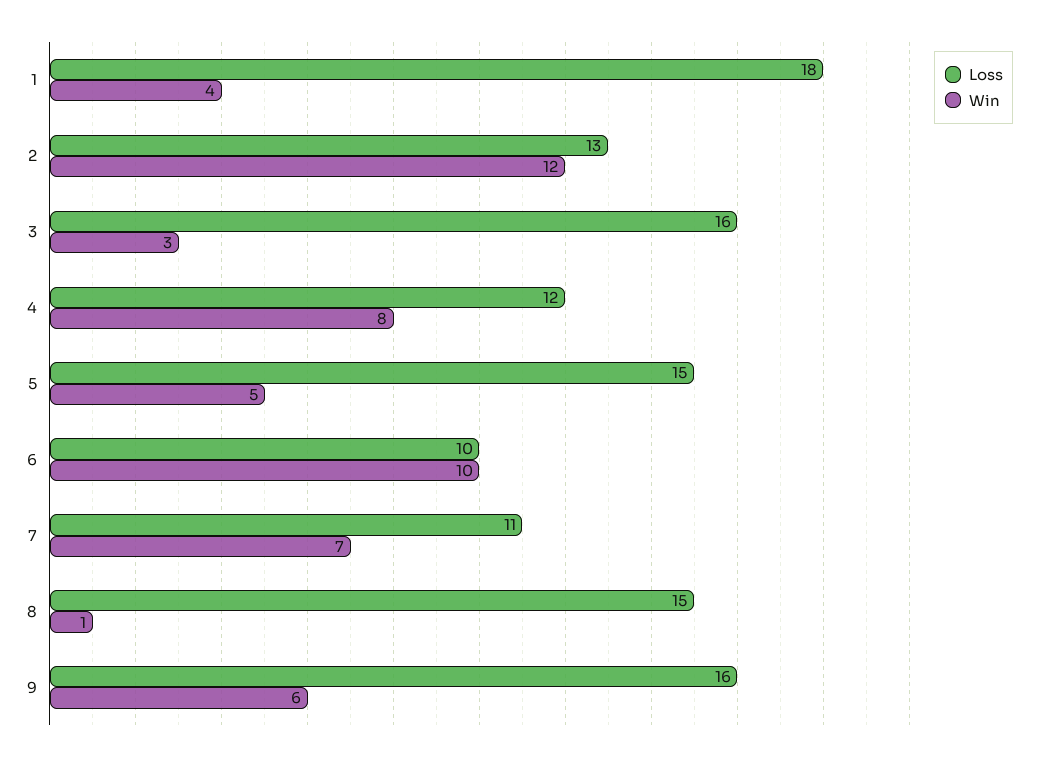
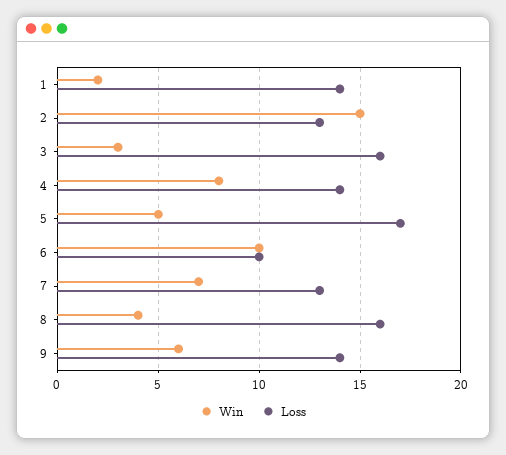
Loss, 1: 18 -> 14
Win, 1: 4 -> 2
Win, 2: 12 -> 15
Loss, 4: 12 -> 14
Loss, 5: 15 -> 17
Loss, 7: 11 -> 13
Loss, 8: 15 -> 16
Win, 8: 1 -> 4
Loss, 9: 16 -> 14

